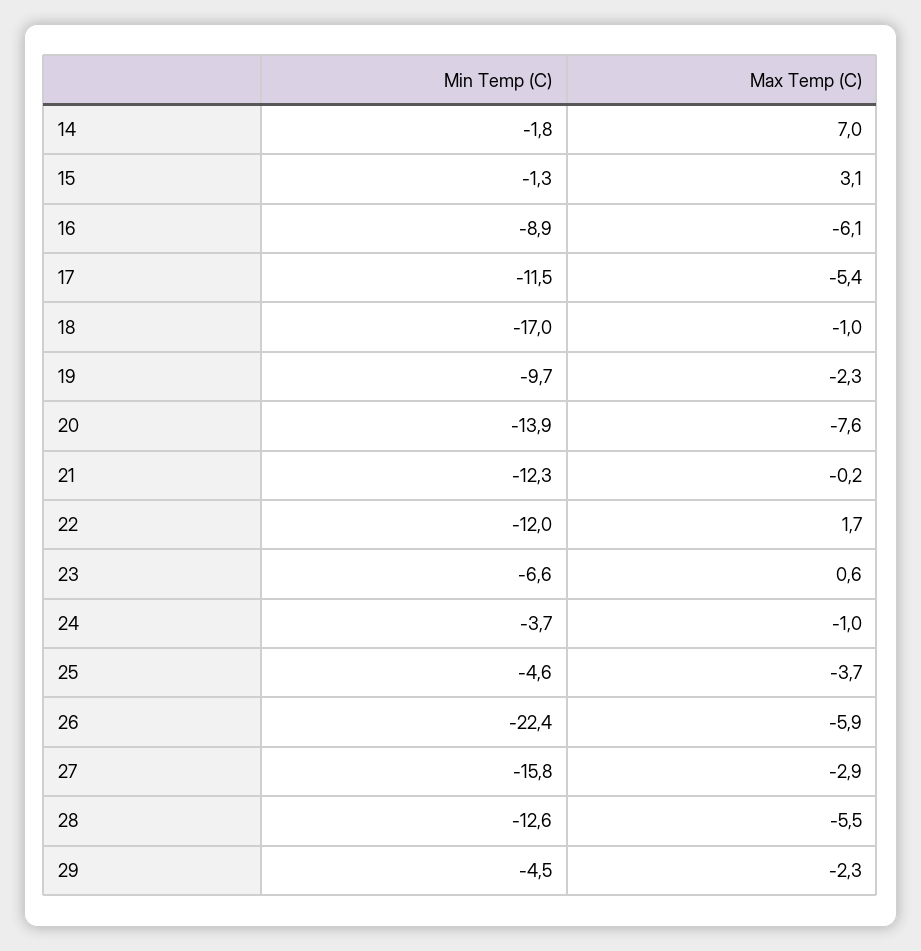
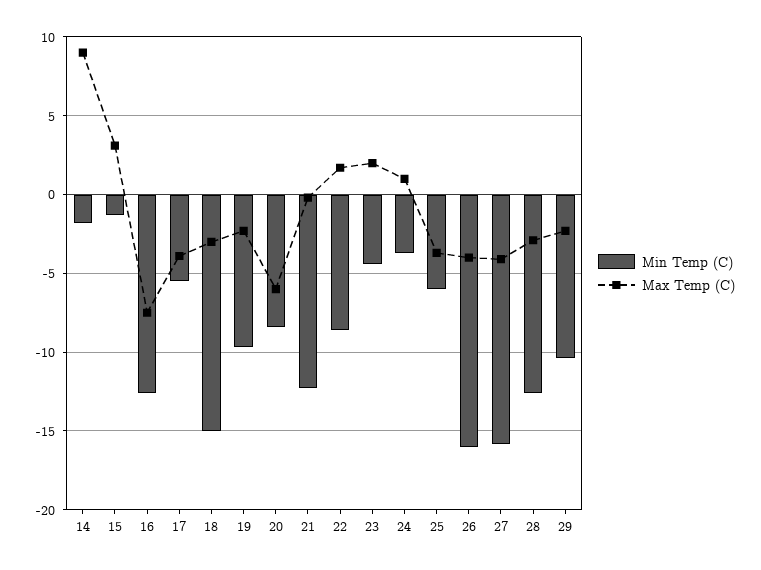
Max Temp (C), 14: 7 -> 9
Min Temp (C), 16: -8.9 -> -12.5
Max Temp (C), 16: -6.1 -> -7.5
Min Temp (C), 17: -11.5 -> -5.5
Max Temp (C), 17: -5.4 -> -4
Min Temp (C), 18: -17 -> -15
Max Temp (C), 18: -1 -> -3
Min Temp (C), 20: -13.9 -> -8.5
Max Temp (C), 20: -7.6 -> -6
Min Temp (C), 22: -12 -> -8.5
Min Temp (C), 23: -6.6 -> -4.5
Max Temp (C), 23: 0.6 -> 2
Max Temp (C), 24: -1 -> 1
Min Temp (C), 25: -4.6 -> -6
Min Temp (C), 26: -22.4 -> -16
Max Temp (C), 26: -5.9 -> -4
Max Temp (C), 27: -2.9 -> -4
Max Temp (C), 28: -5.5 -> -3
Min Temp (C), 29: -4.5 -> -10.5

